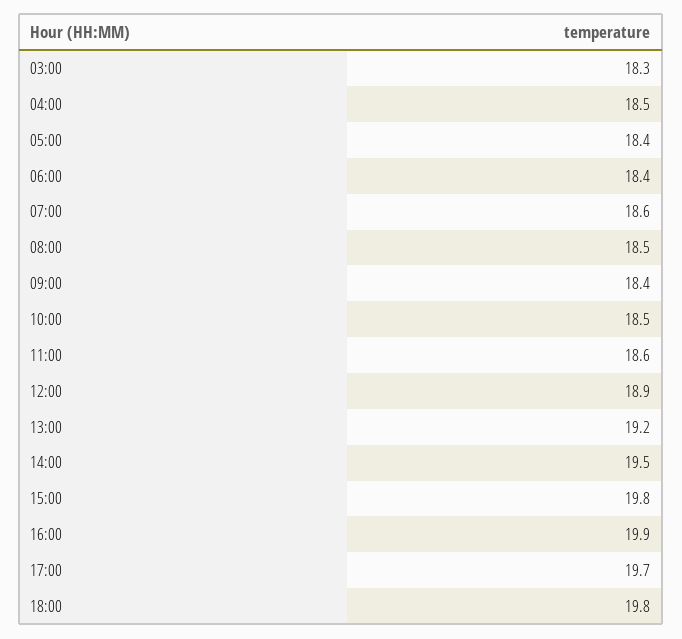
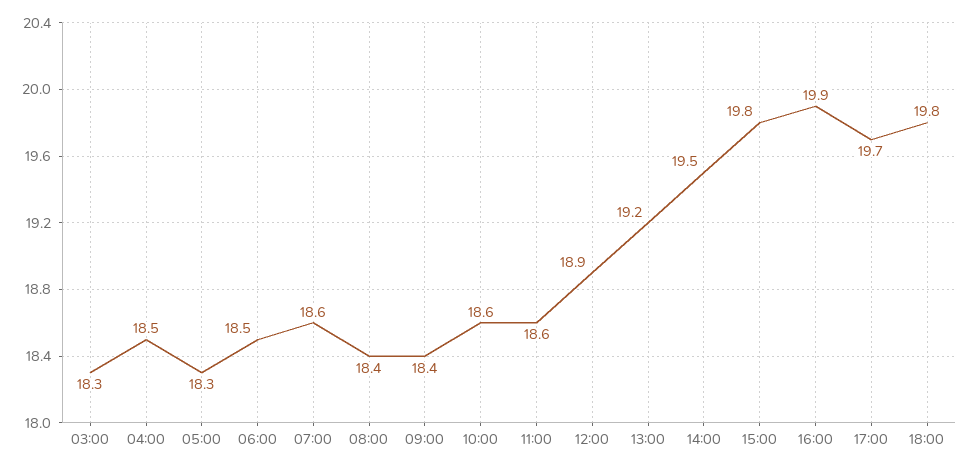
05:00: 18.4 -> 18.3
06:00: 18.4 -> 18.5
08:00: 18.5 -> 18.4
10:00: 18.5 -> 18.6

